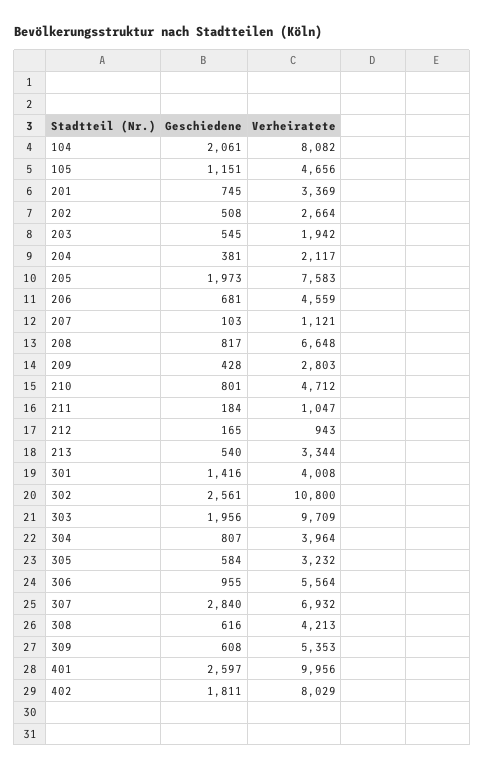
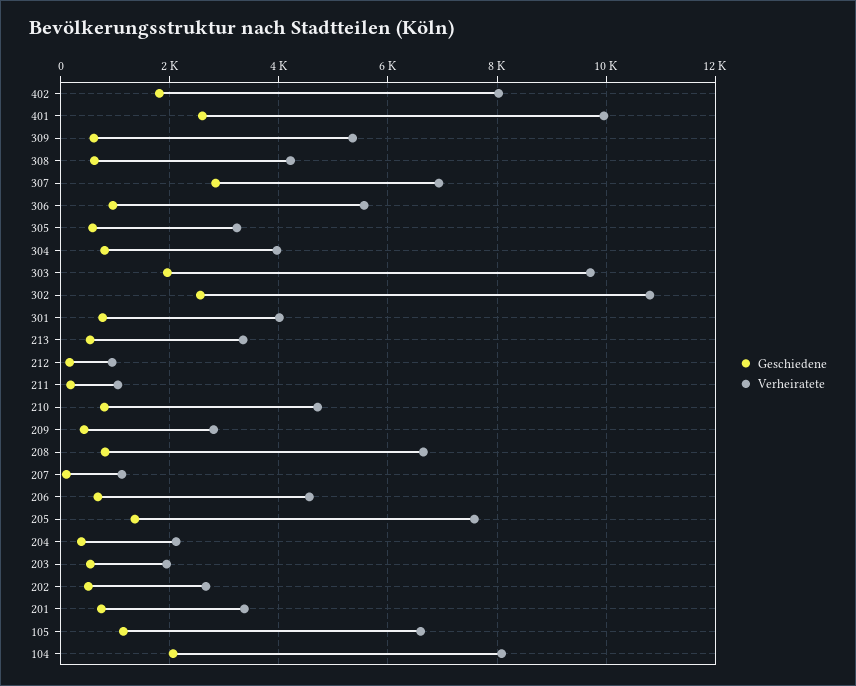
Verheiratete, 105: 4656 -> 6600
Geschiedene, 205: 1973 -> 1400
Geschiedene, 301: 1416 -> 800

